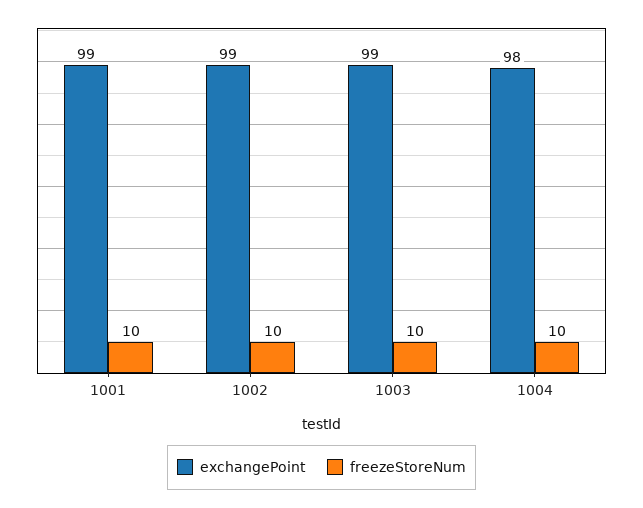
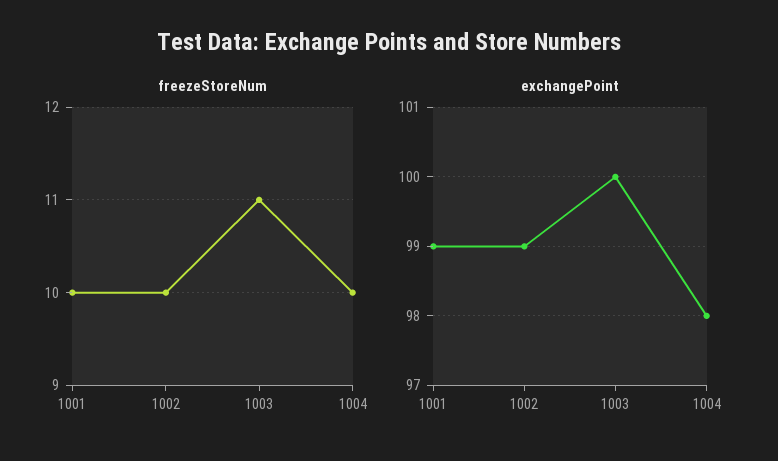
exchangePoint, 1003: 99 -> 100
freezeStoreNum, 1003: 10 -> 11

